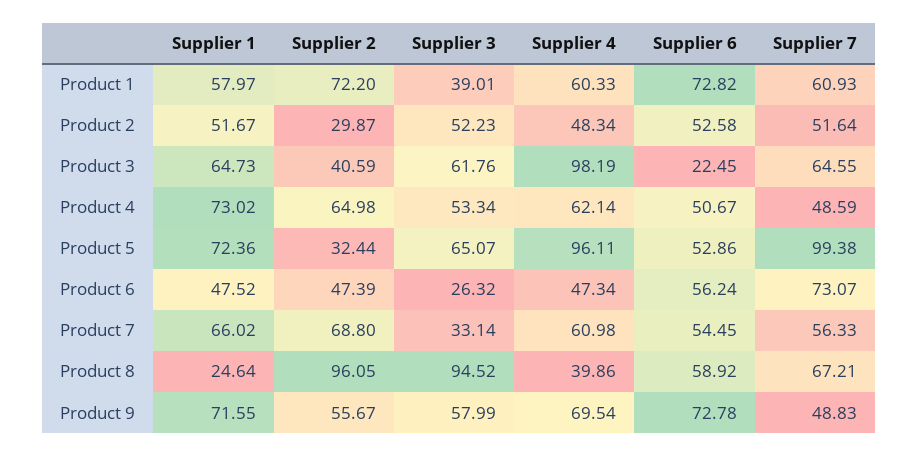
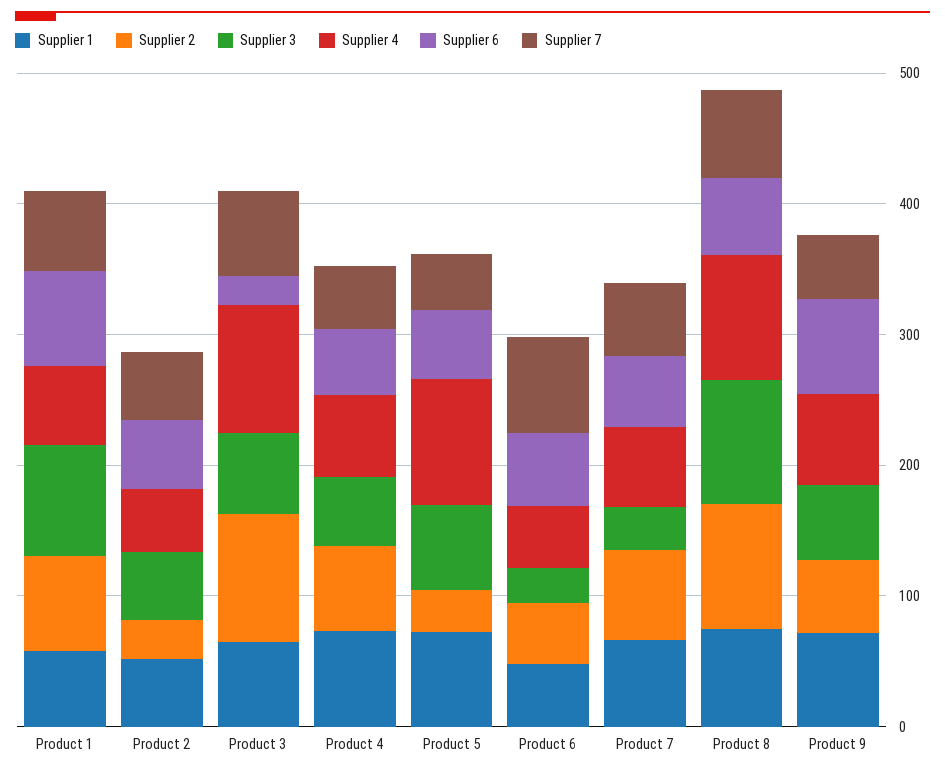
Supplier 3, Product 1: 39.01 -> 80
Supplier 2, Product 3: 40.59 -> 100
Supplier 7, Product 5: 99.38 -> 40
Supplier 1, Product 8: 24.64 -> 80
Supplier 4, Product 8: 39.86 -> 100

